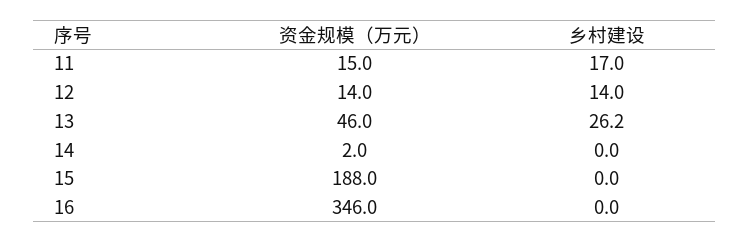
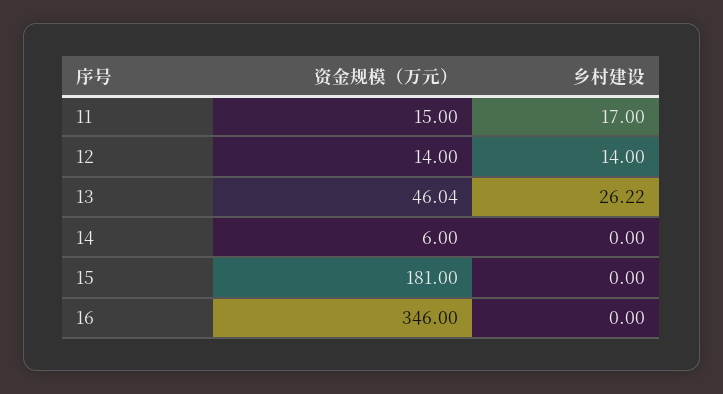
资金规模（万元）, 14: 2 -> 6
资金规模（万元）, 15: 188 -> 181

